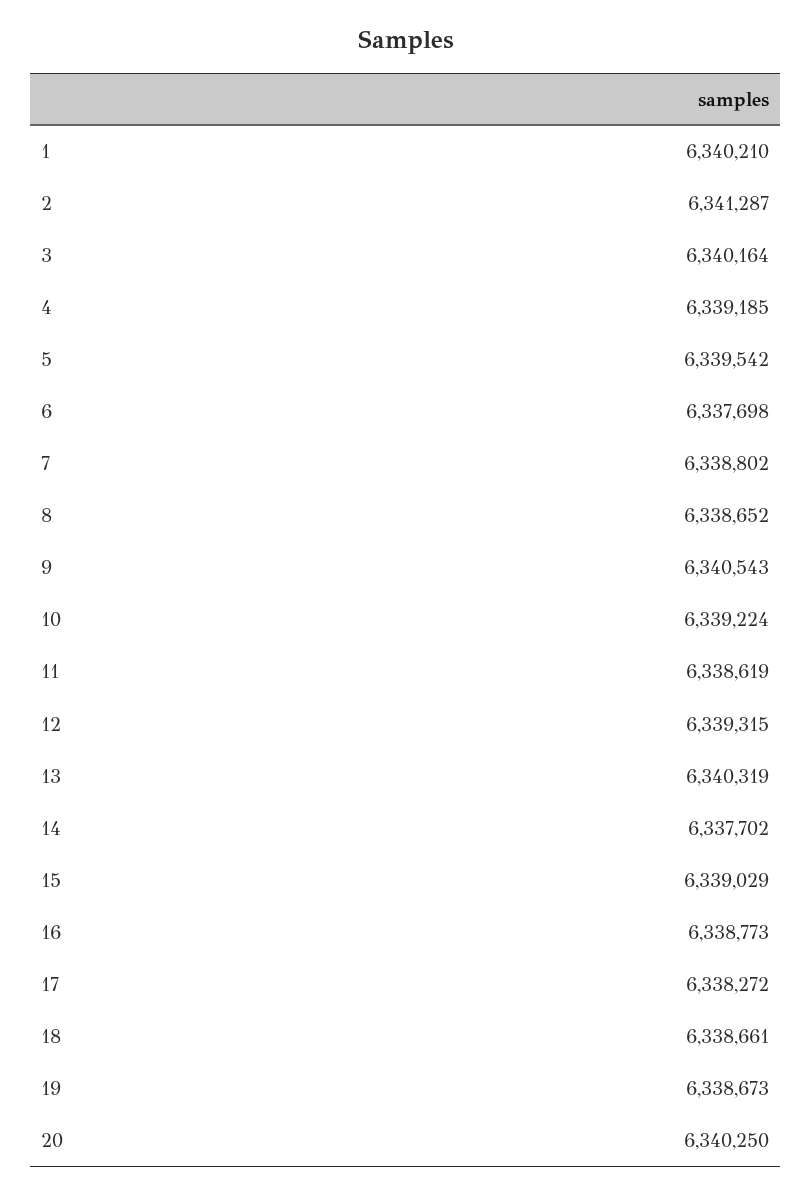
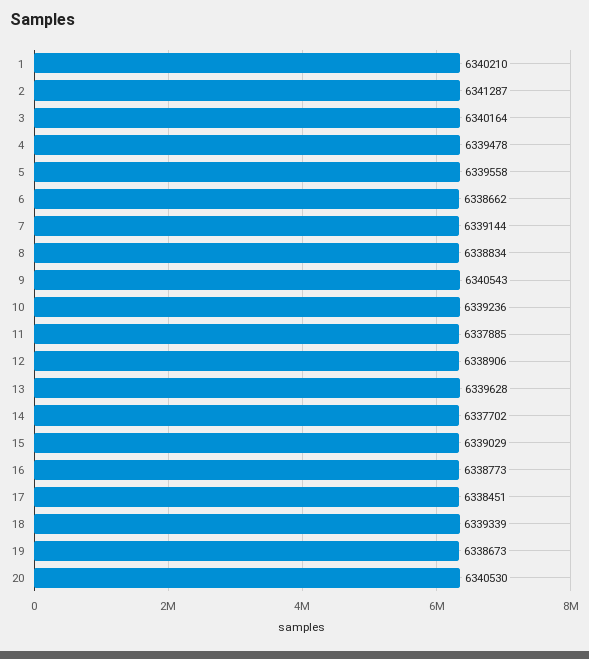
4: 6339185 -> 6339478
5: 6339542 -> 6339558
6: 6337698 -> 6338662
7: 6338802 -> 6339144
8: 6338652 -> 6338834
10: 6339224 -> 6339236
11: 6338619 -> 6337885
12: 6339315 -> 6338906
13: 6340319 -> 6339628
17: 6338272 -> 6338451
18: 6338661 -> 6339339
20: 6340250 -> 6340530

